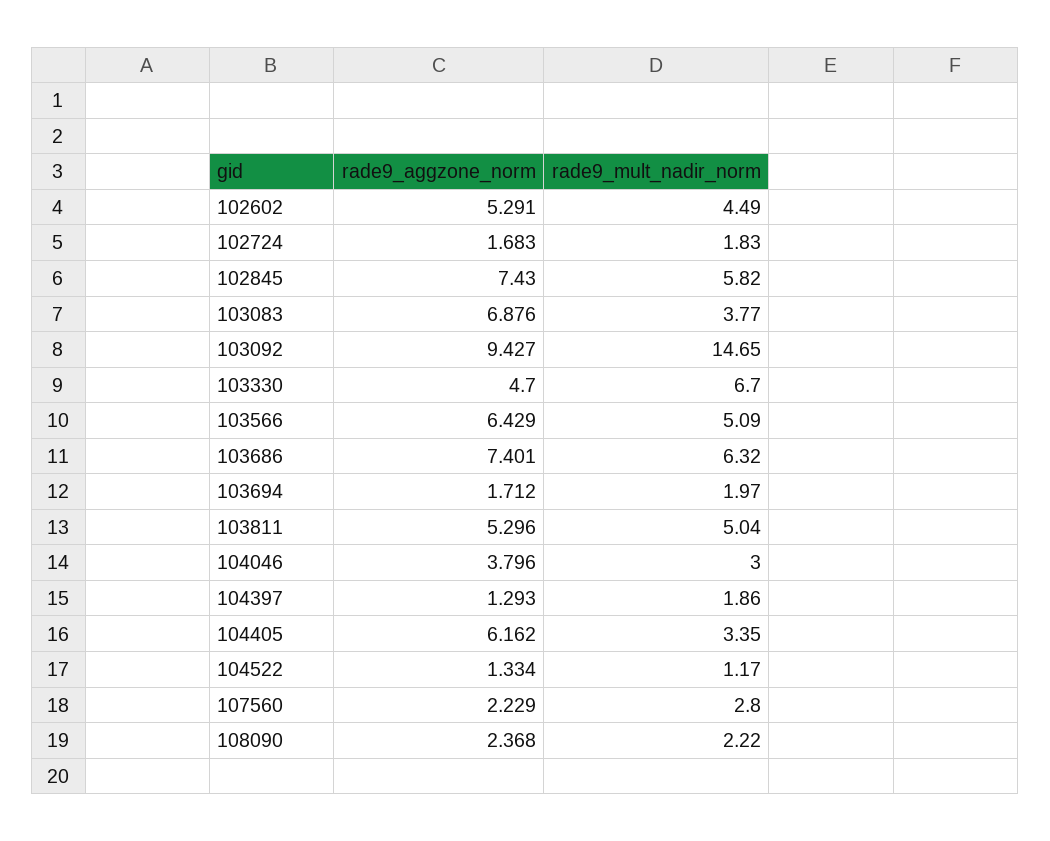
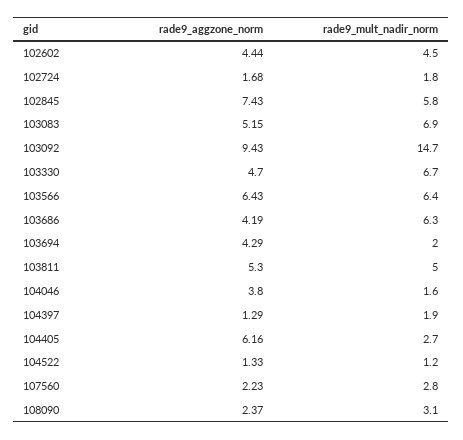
rade9_aggzone_norm, 102602: 5.291 -> 4.44
rade9_aggzone_norm, 103083: 6.876 -> 5.15
rade9_mult_nadir_norm, 103083: 3.77 -> 6.9
rade9_mult_nadir_norm, 103566: 5.09 -> 6.4
rade9_aggzone_norm, 103686: 7.401 -> 4.19
rade9_aggzone_norm, 103694: 1.712 -> 4.29
rade9_mult_nadir_norm, 104046: 3 -> 1.6
rade9_mult_nadir_norm, 104405: 3.35 -> 2.7
rade9_mult_nadir_norm, 108090: 2.22 -> 3.1

